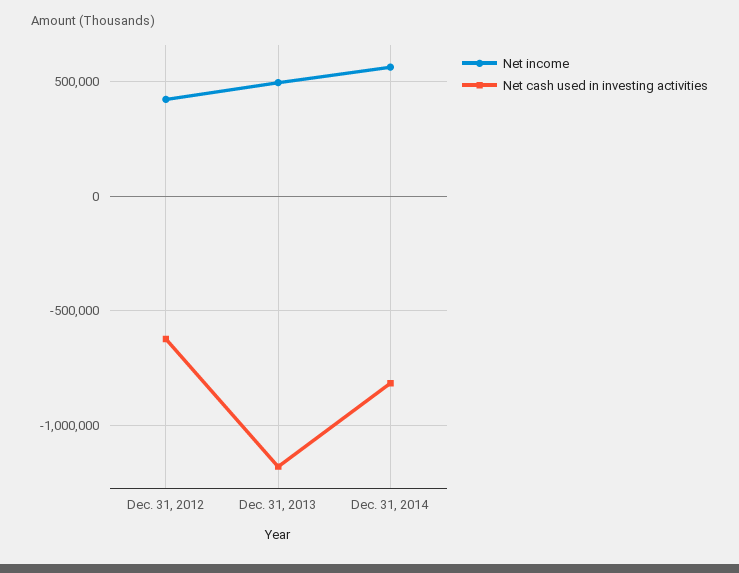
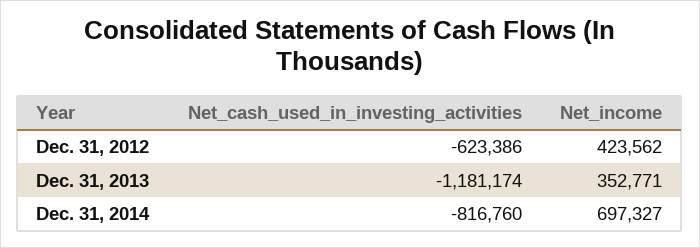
Net income, Dec. 31, 2013: 500000 -> 352771
Net income, Dec. 31, 2014: 550000 -> 697327

